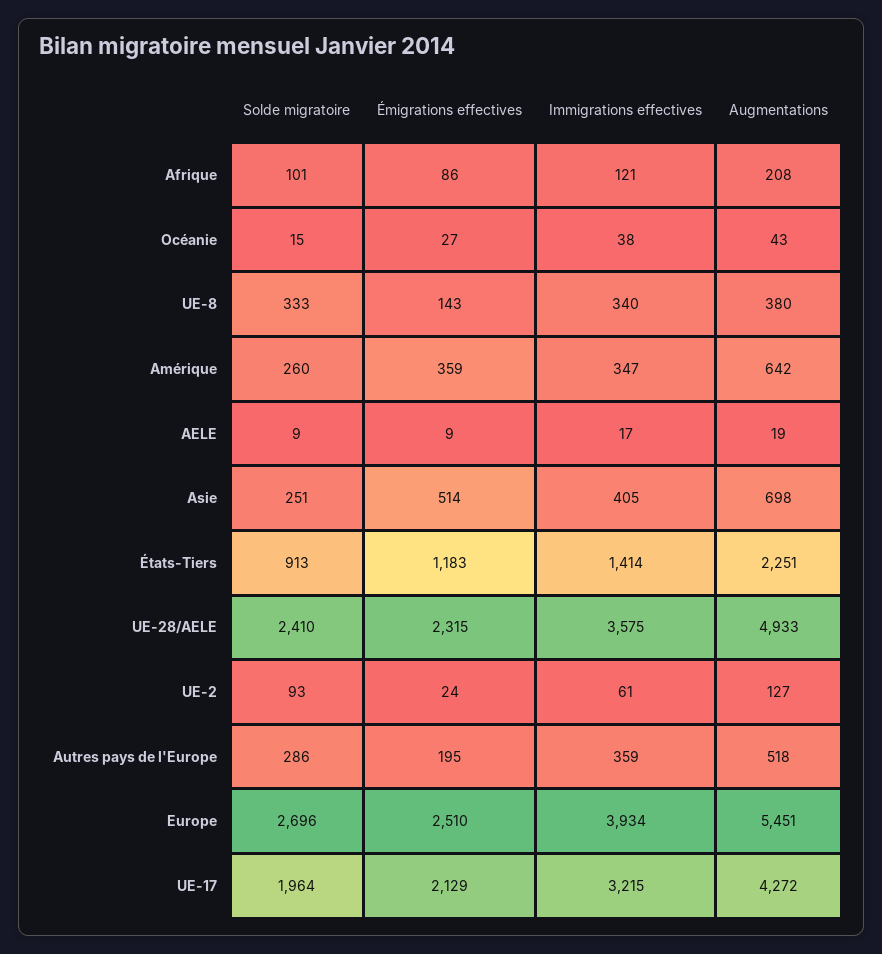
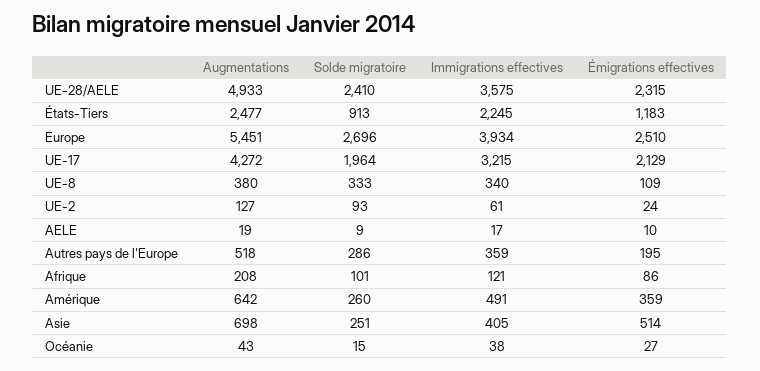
Émigrations effectives, UE-8: 143 -> 109
Immigrations effectives, Amérique: 347 -> 491
Émigrations effectives, AELE: 9 -> 10
Immigrations effectives, États-Tiers: 1414 -> 2245
Augmentations, États-Tiers: 2251 -> 2477

